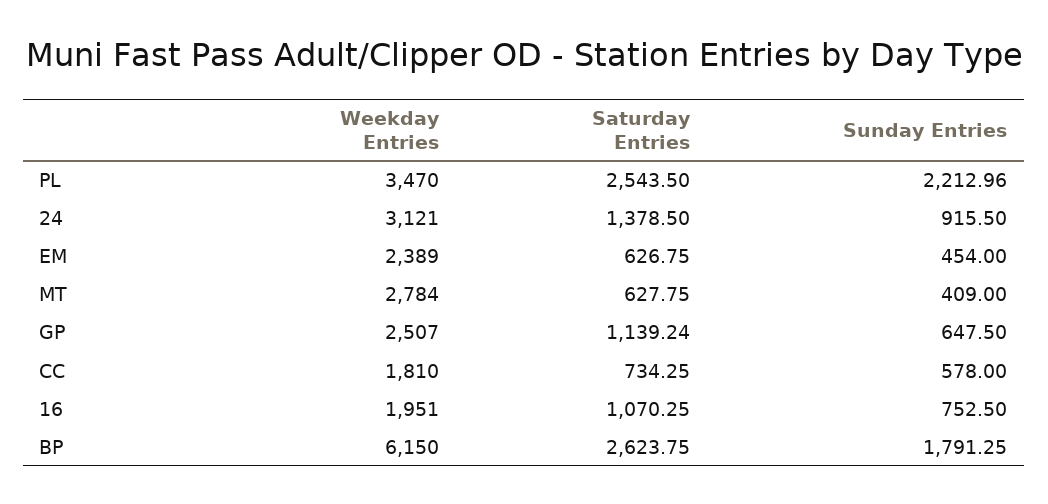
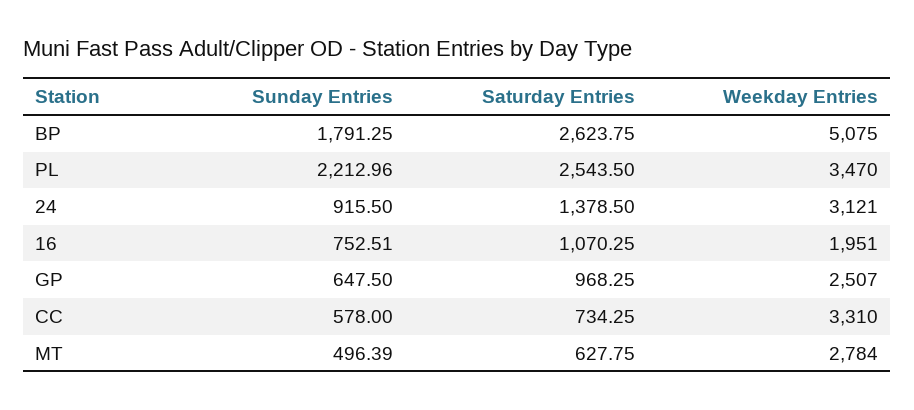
Weekday Entries, EM: 2389 -> none
Saturday Entries, EM: 626.75 -> none
Sunday Entries, EM: 454 -> none
Sunday Entries, MT: 409 -> 496.39
Saturday Entries, GP: 1139.24 -> 968.25
Weekday Entries, CC: 1810 -> 3310
Sunday Entries, 16: 752.5 -> 752.51
Weekday Entries, BP: 6150 -> 5075

